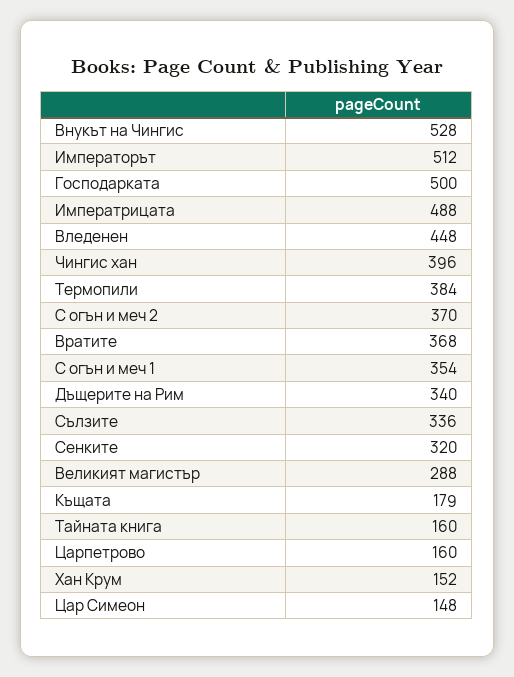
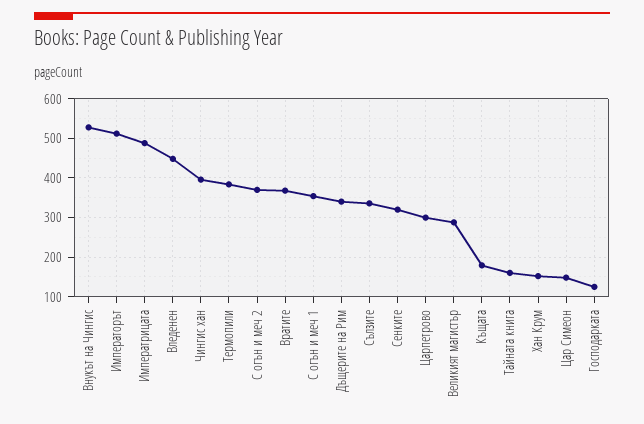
Господарката: 500 -> 120
Царпетрово: 160 -> 300

